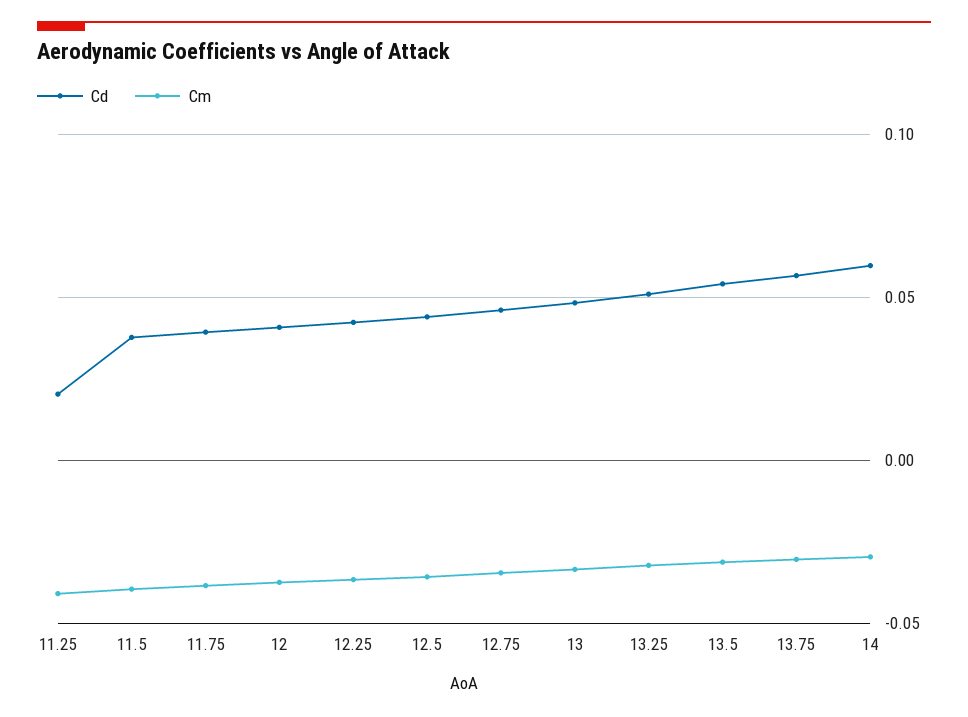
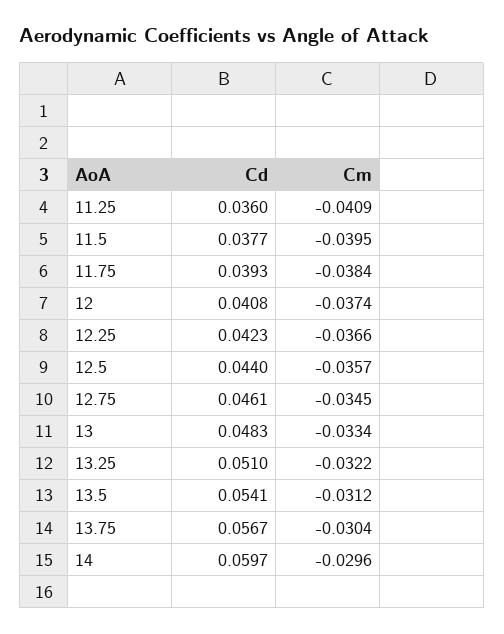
Cd, 11.25: 0.02 -> 0.036

